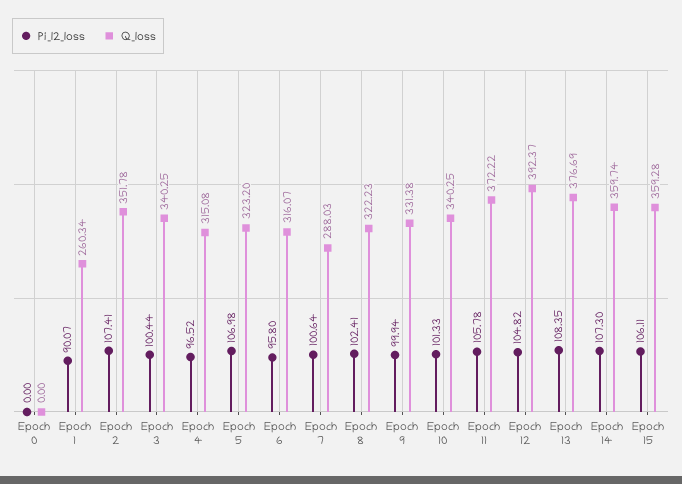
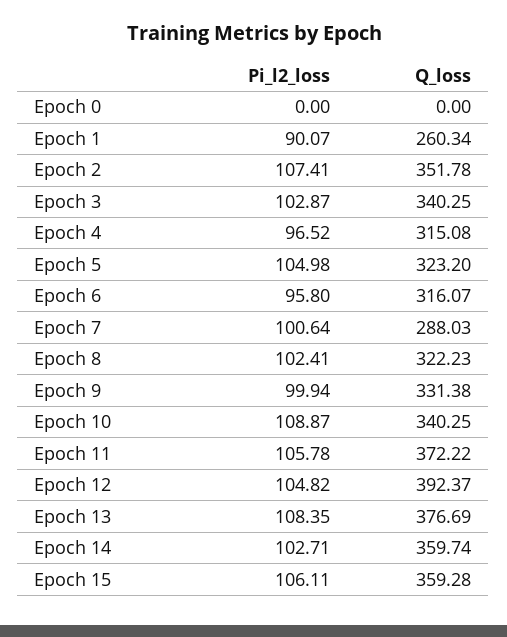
Pi_l2_loss, Epoch 3: 100.44 -> 102.87
Pi_l2_loss, Epoch 5: 106.98 -> 104.98
Pi_l2_loss, Epoch 10: 101.33 -> 108.87
Pi_l2_loss, Epoch 14: 107.3 -> 102.71

